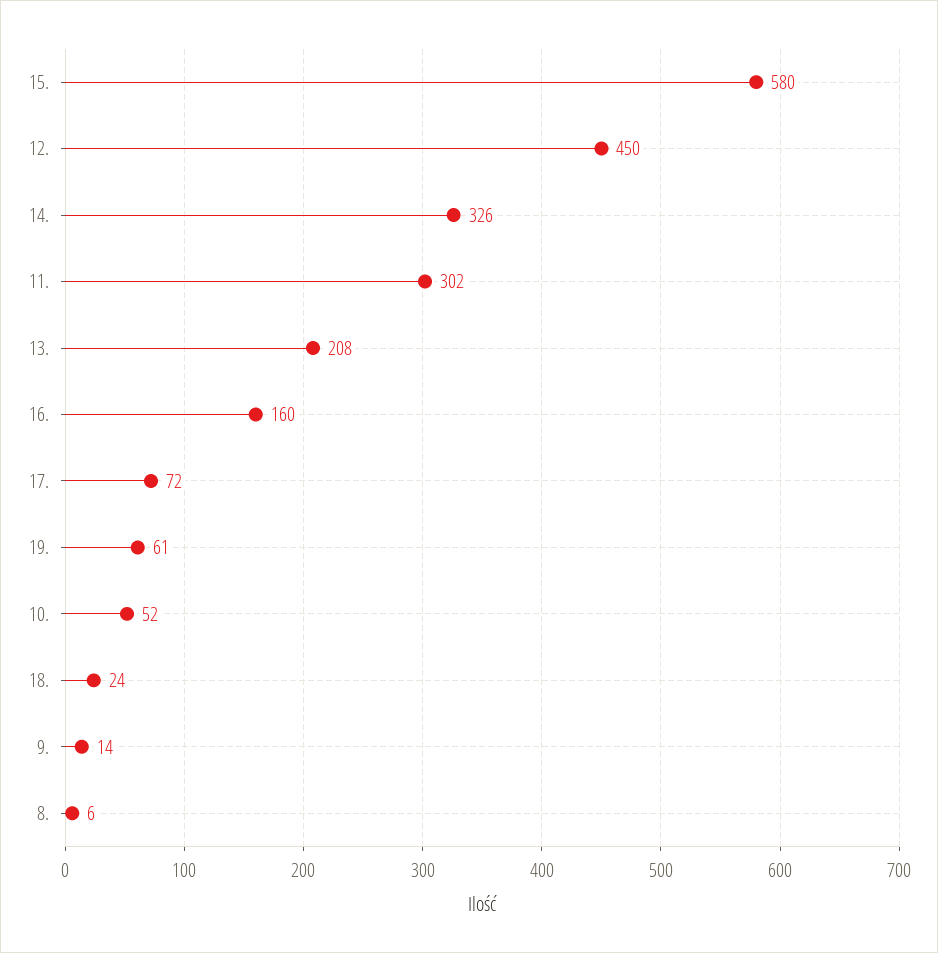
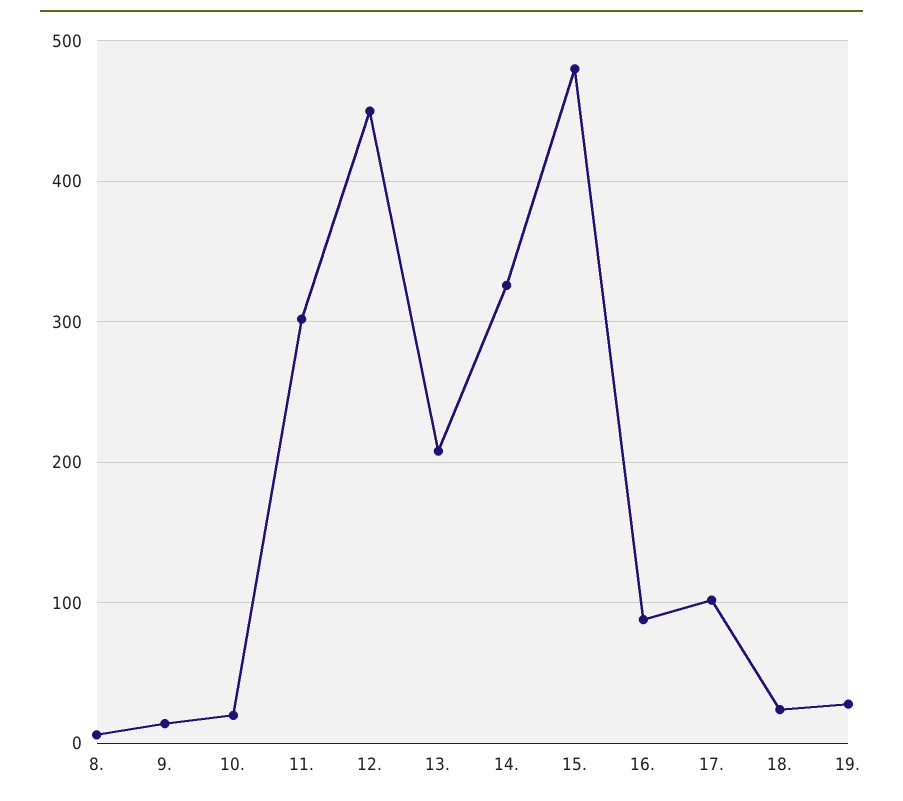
15.: 580 -> 480
16.: 160 -> 90
17.: 72 -> 100
19.: 61 -> 30
10.: 52 -> 20

